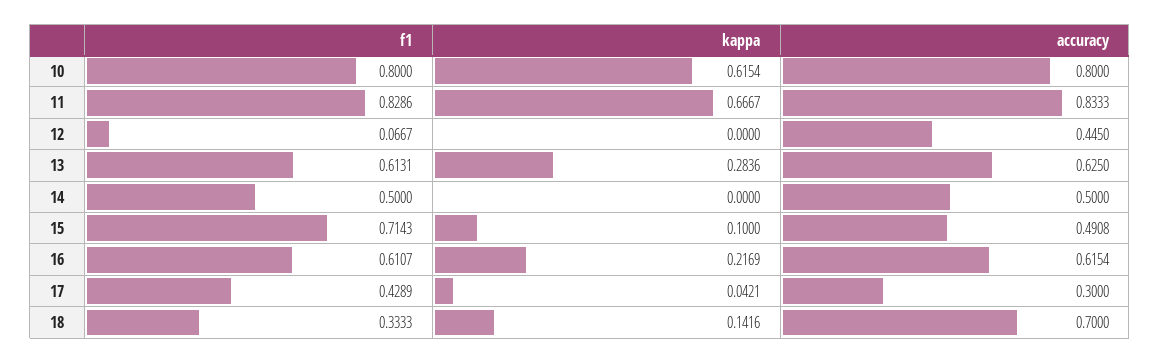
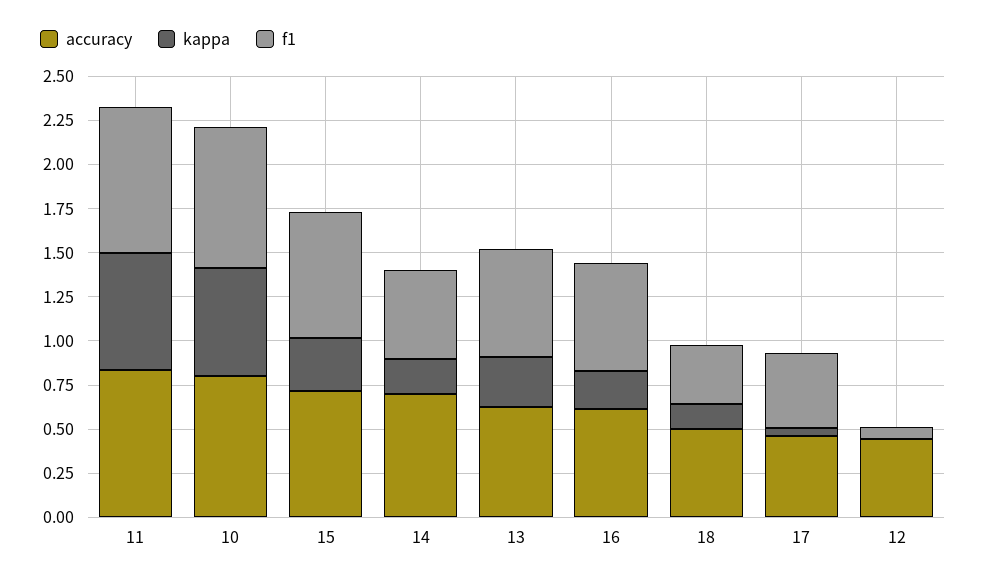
kappa, 14: 0 -> 0.2
accuracy, 14: 0.5 -> 0.7
kappa, 15: 0.1 -> 0.3
accuracy, 15: 0.4908 -> 0.7
accuracy, 17: 0.3 -> 0.45
accuracy, 18: 0.7 -> 0.5

